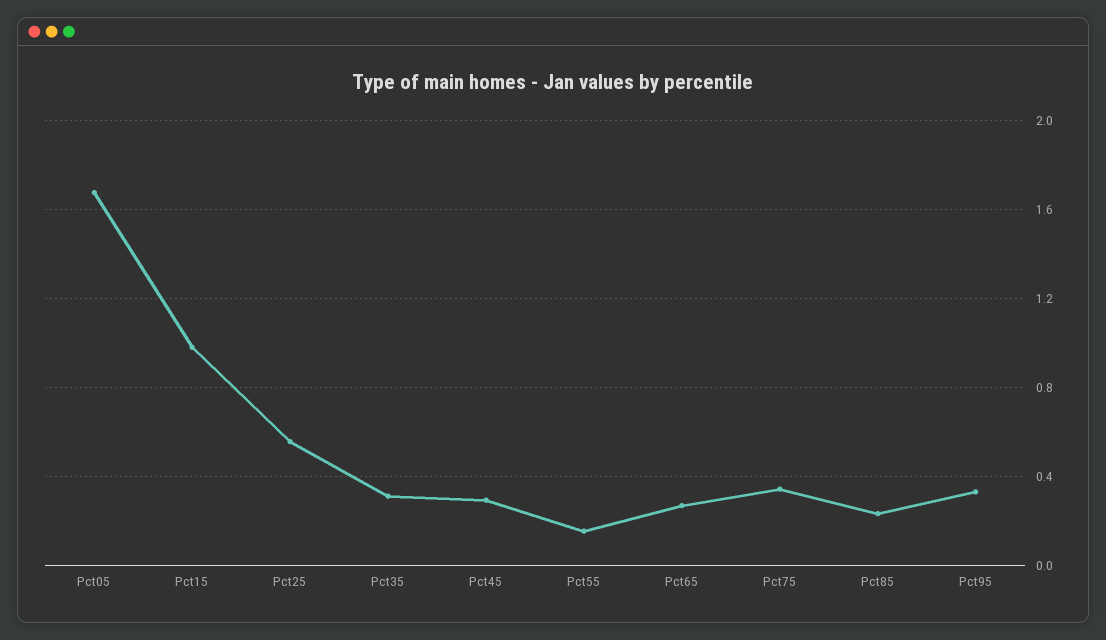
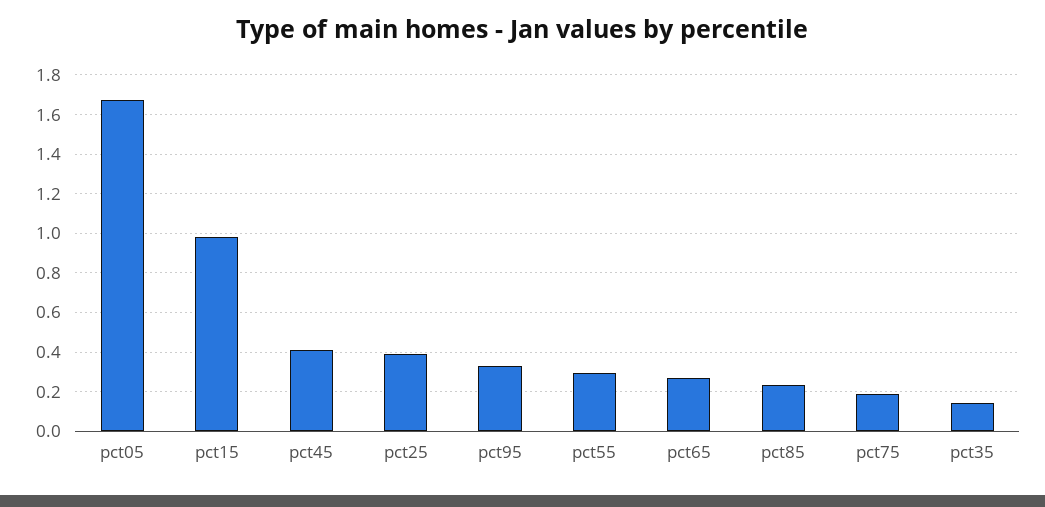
Pct25: 0.55 -> 0.4
Pct35: 0.3 -> 0.15
Pct45: 0.3 -> 0.4
Pct55: 0.15 -> 0.3
Pct75: 0.35 -> 0.2

